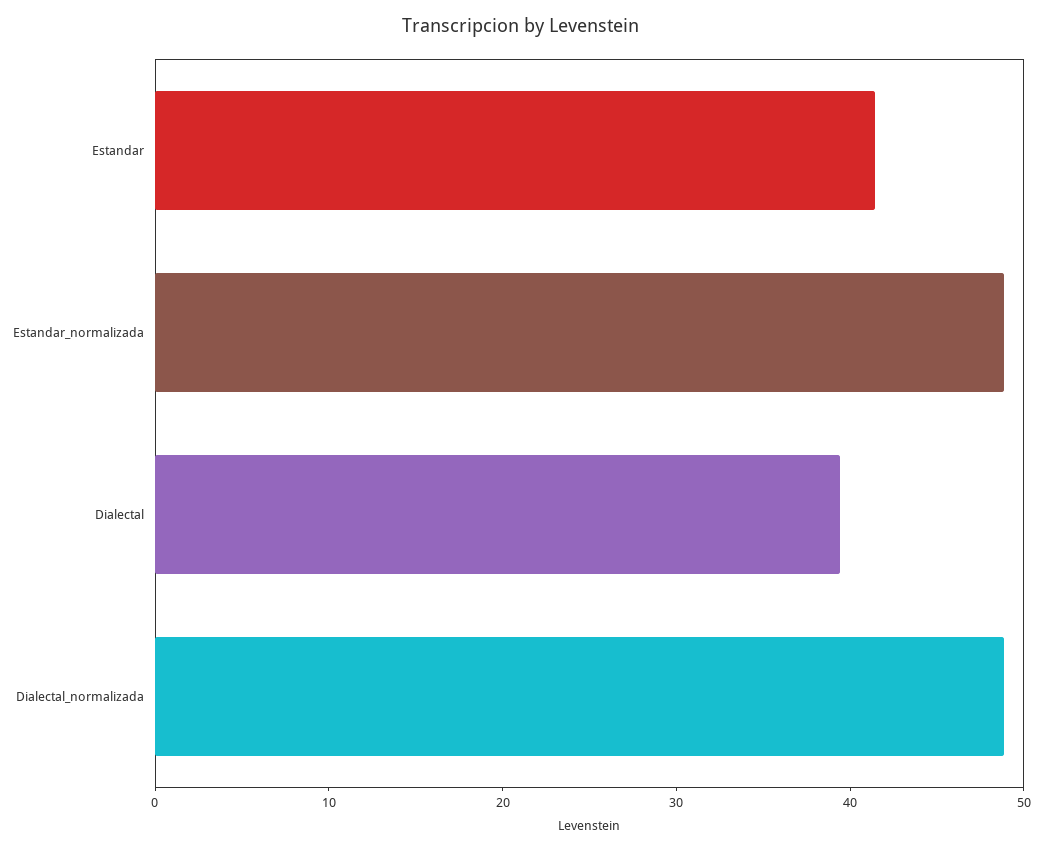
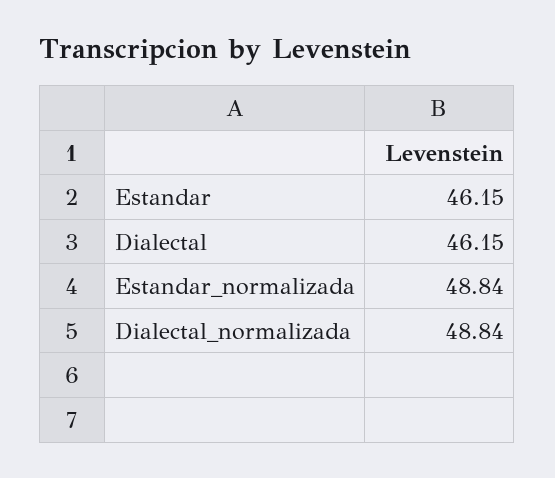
Estandar: 42 -> 46.15
Dialectal: 40 -> 46.15

